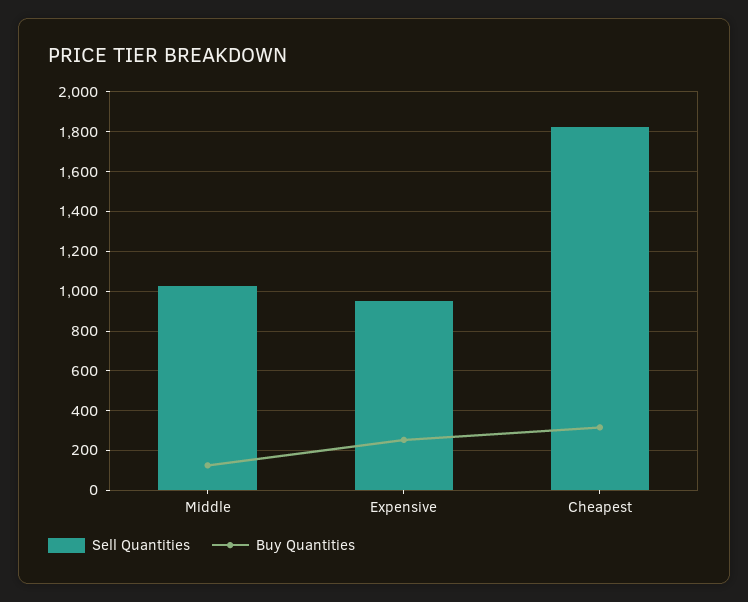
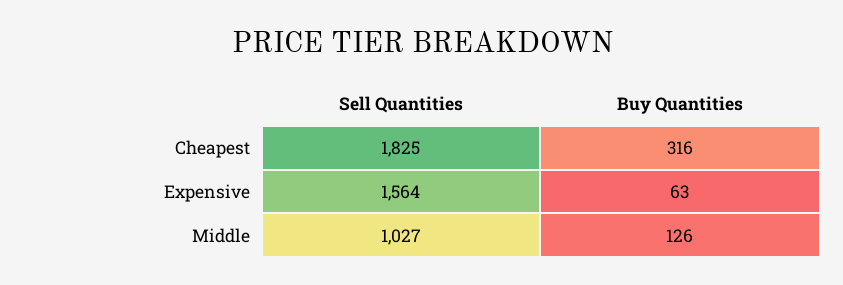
Sell Quantities, Expensive: 950 -> 1564
Buy Quantities, Expensive: 250 -> 63

